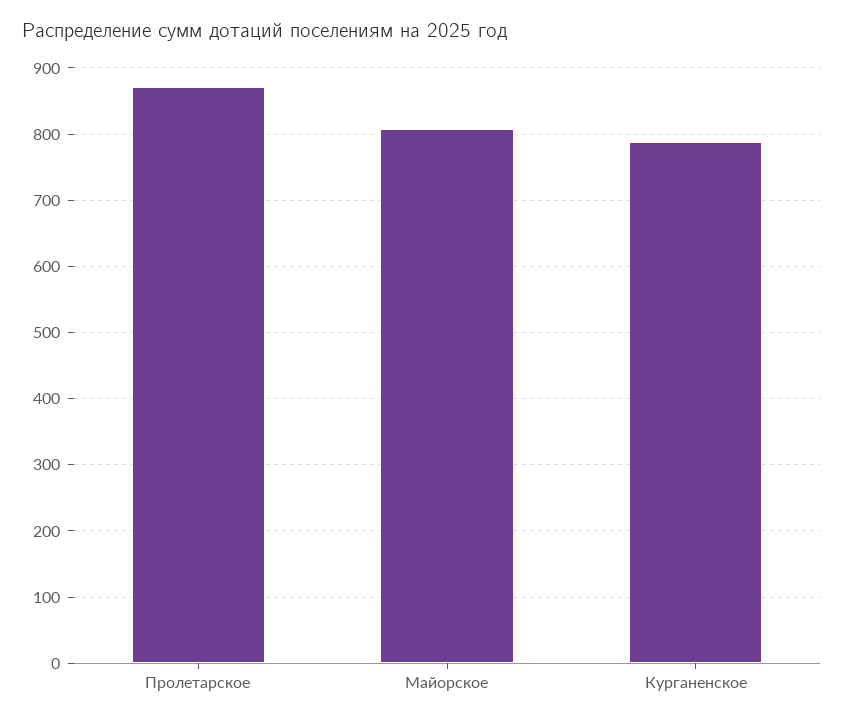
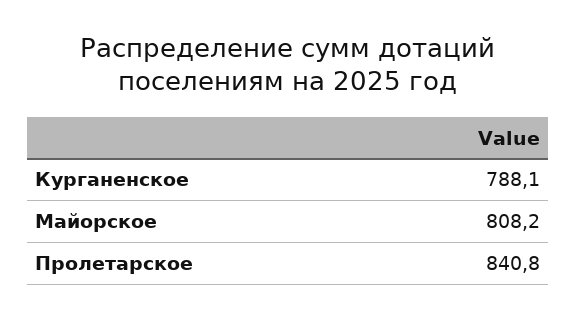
Пролетарское: 870 -> 840.8

